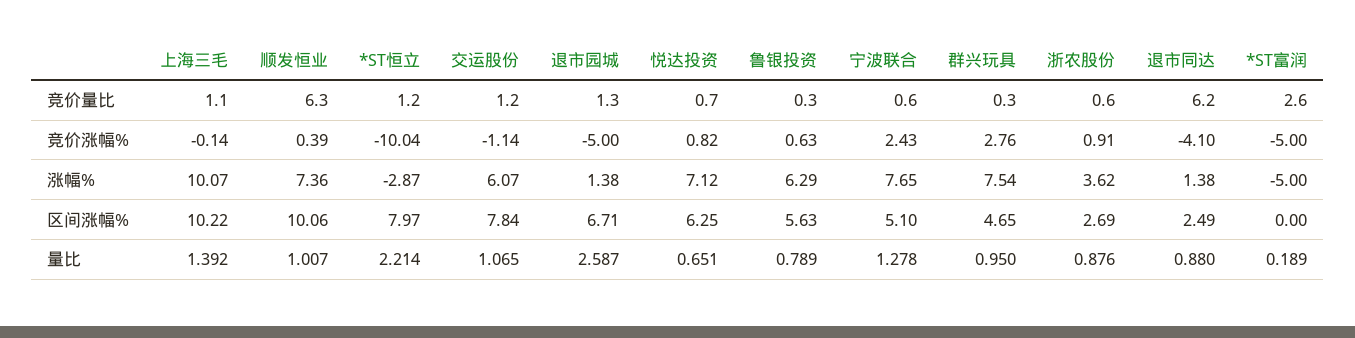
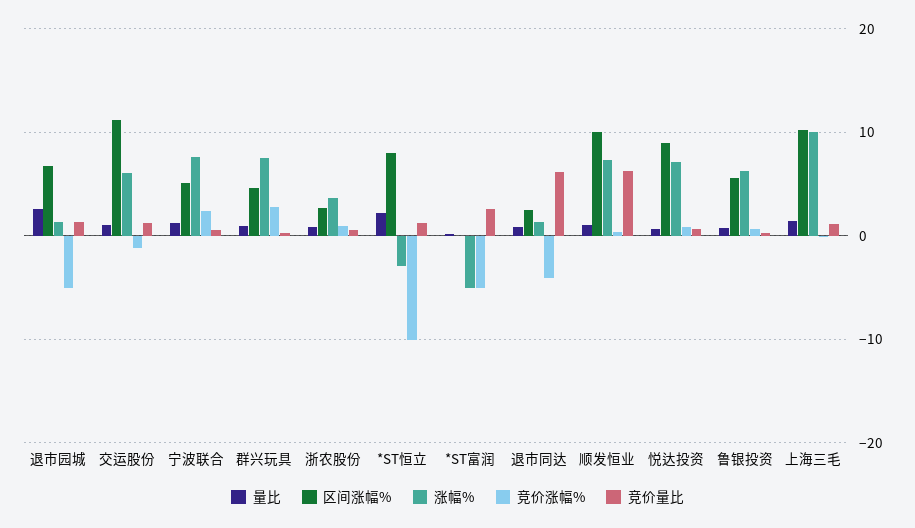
区间涨幅%, 交运股份: 7.84 -> 11
区间涨幅%, 悦达投资: 6.25 -> 9

